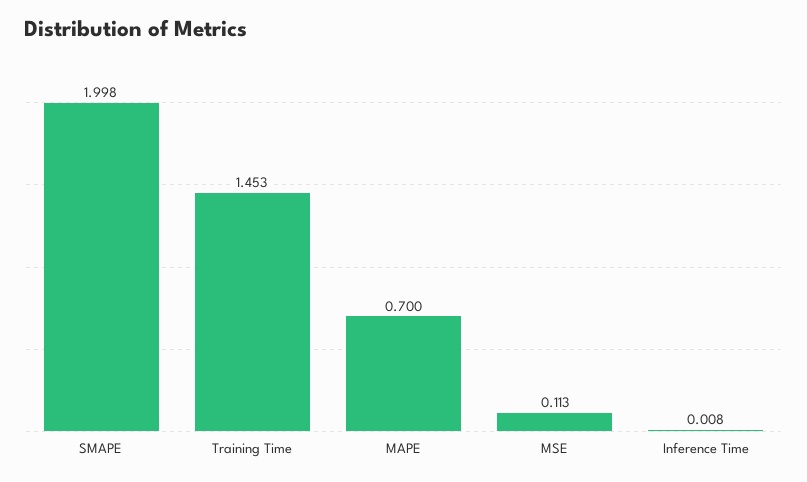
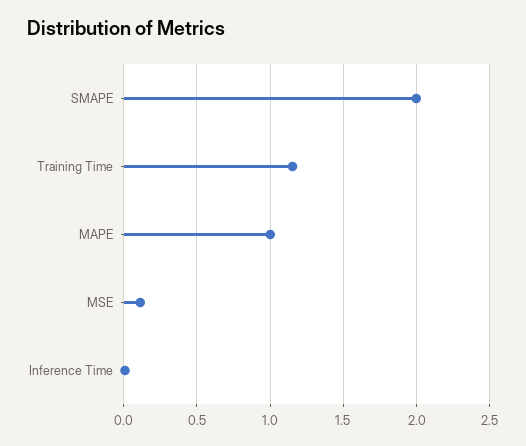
Training Time: 1.453 -> 1.15
MAPE: 0.7 -> 1

